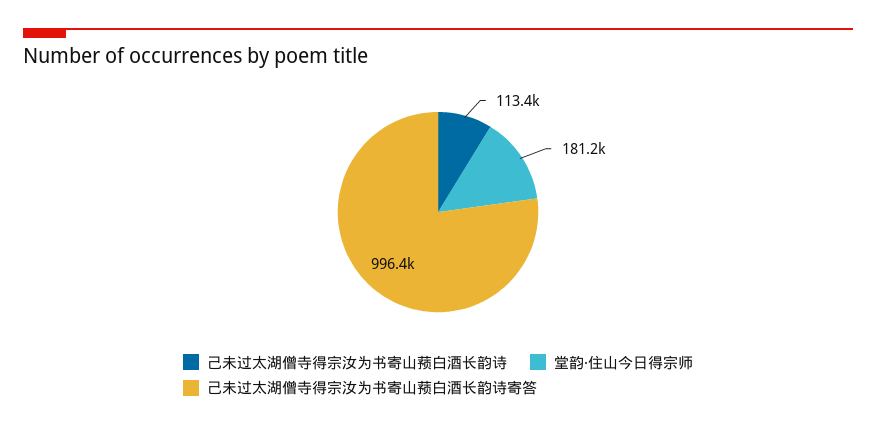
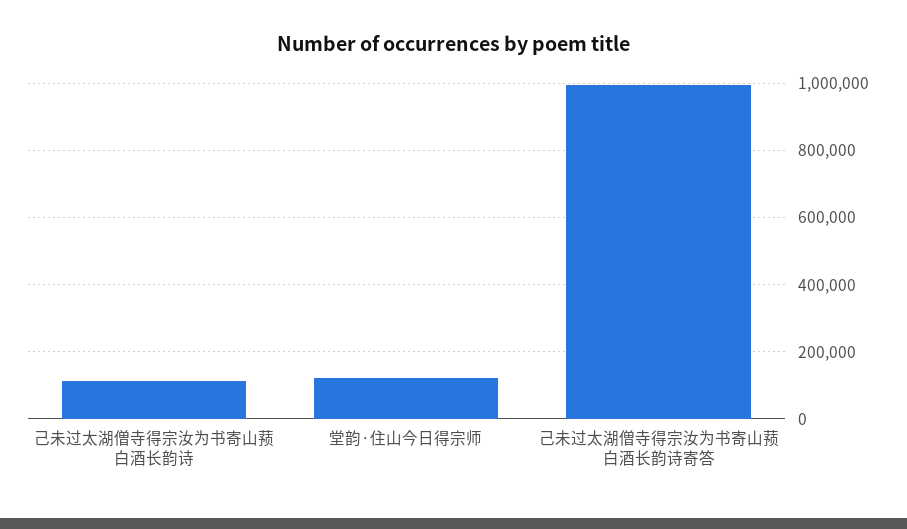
堂韵·住山今日得宗师: 181200 -> 120000

